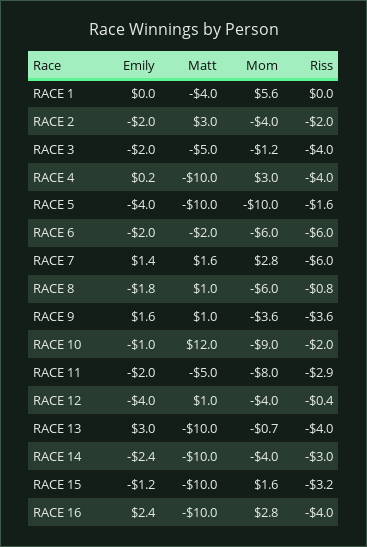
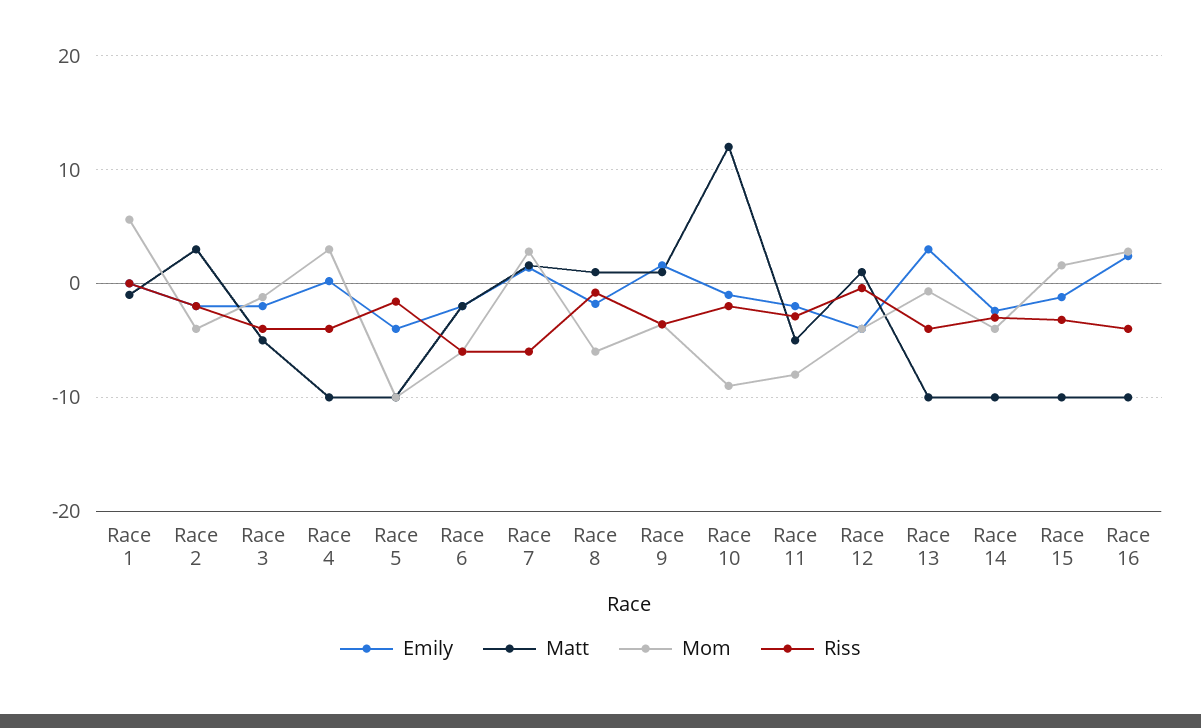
Matt, RACE 1: -4 -> -1

